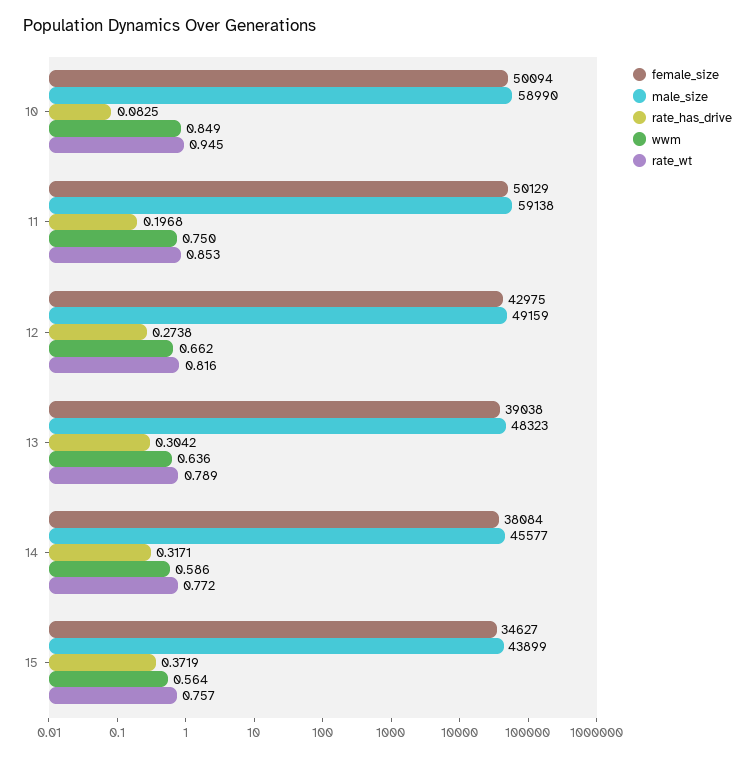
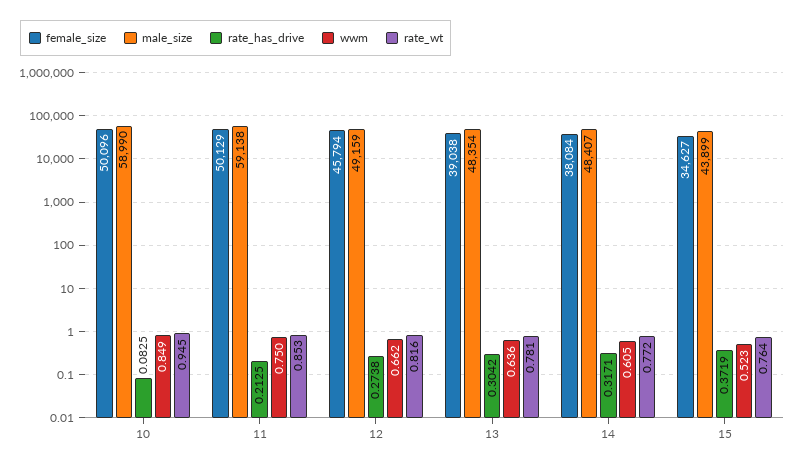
female_size, 10: 50094 -> 50096
rate_has_drive, 11: 0.1968 -> 0.2125
female_size, 12: 42975 -> 45794
male_size, 13: 48323 -> 48354
rate_wt, 13: 0.789 -> 0.781
male_size, 14: 45577 -> 48407
wwm, 14: 0.586 -> 0.605
wwm, 15: 0.564 -> 0.523
rate_wt, 15: 0.757 -> 0.764

